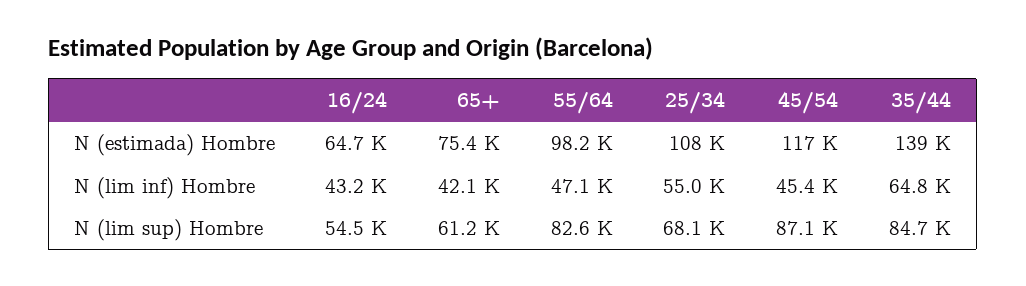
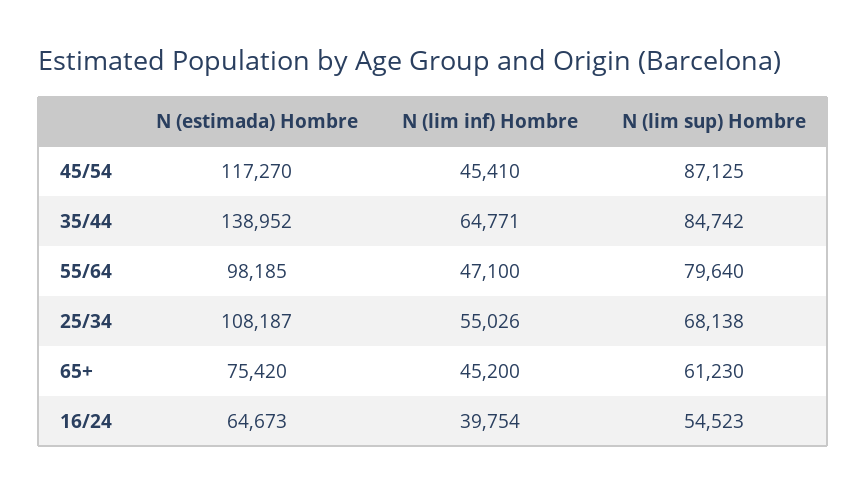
16/24, N (lim inf) Hombre: 43200 -> 39754
65+, N (lim inf) Hombre: 42100 -> 45200
55/64, N (lim sup) Hombre: 82600 -> 79640

